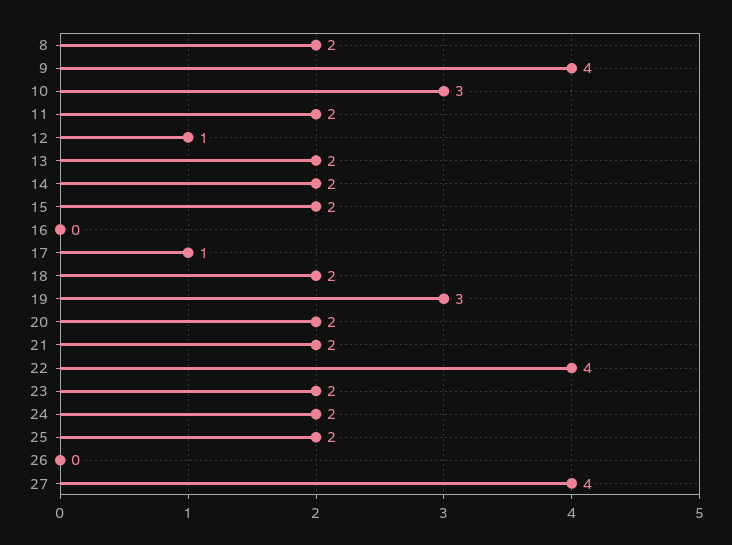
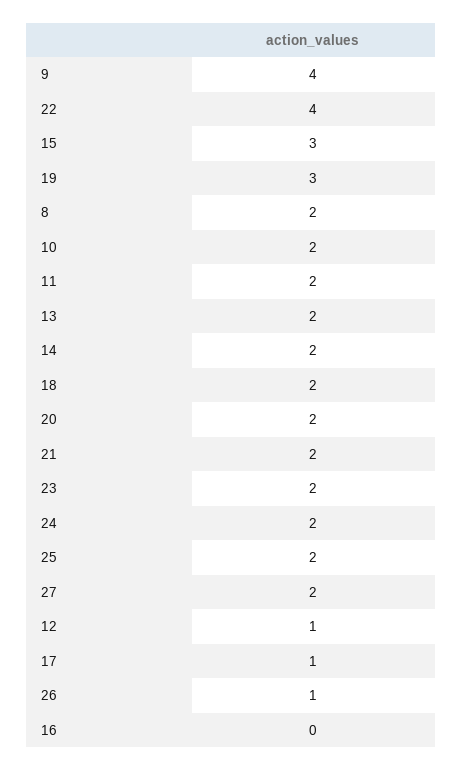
10: 3 -> 2
15: 2 -> 3
26: 0 -> 1
27: 4 -> 2

